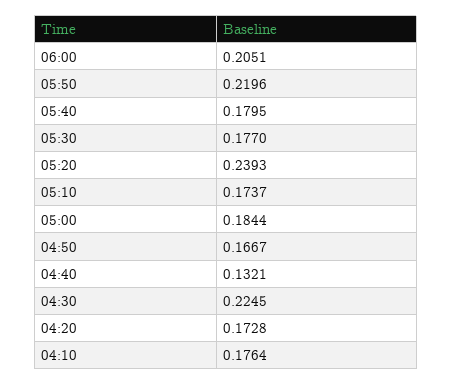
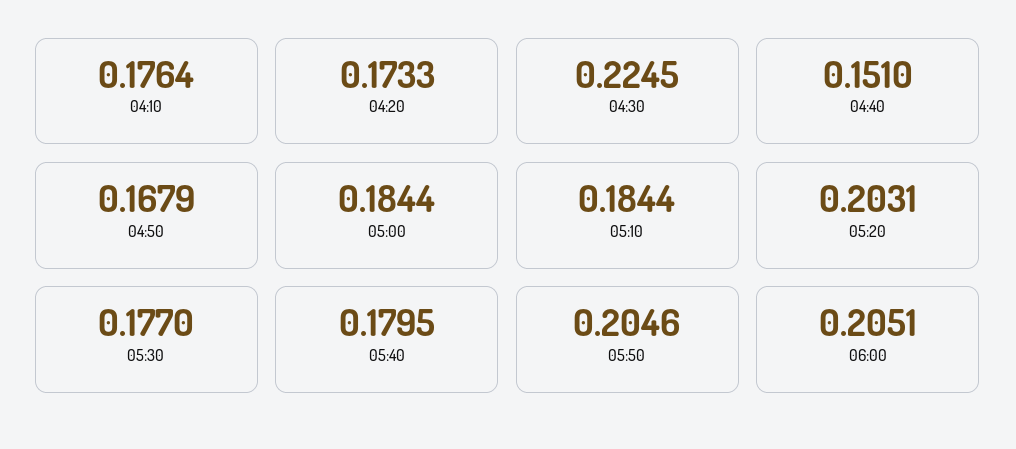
05:50: 0.2196 -> 0.2046
05:20: 0.2393 -> 0.2031
05:10: 0.1737 -> 0.1844
04:50: 0.1667 -> 0.1679
04:40: 0.1321 -> 0.151
04:20: 0.1728 -> 0.1733

